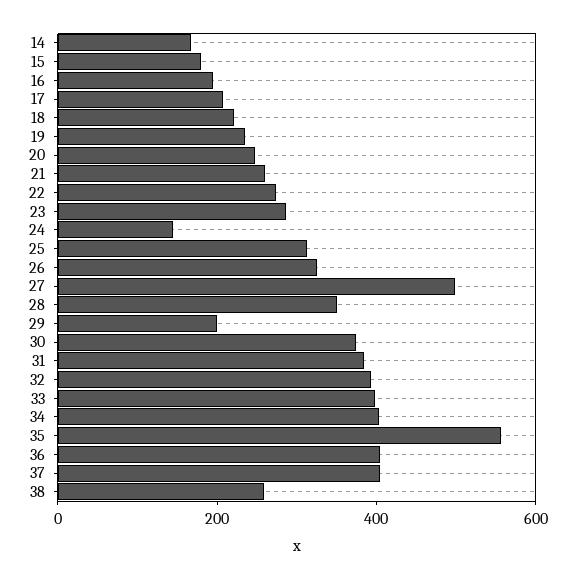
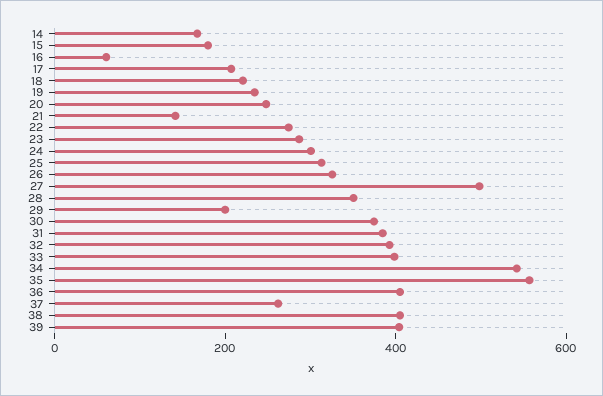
16: 200 -> 50
21: 250 -> 150
24: 150 -> 300
34: 400 -> 550
37: 400 -> 250
38: 250 -> 400
39: none -> 400

